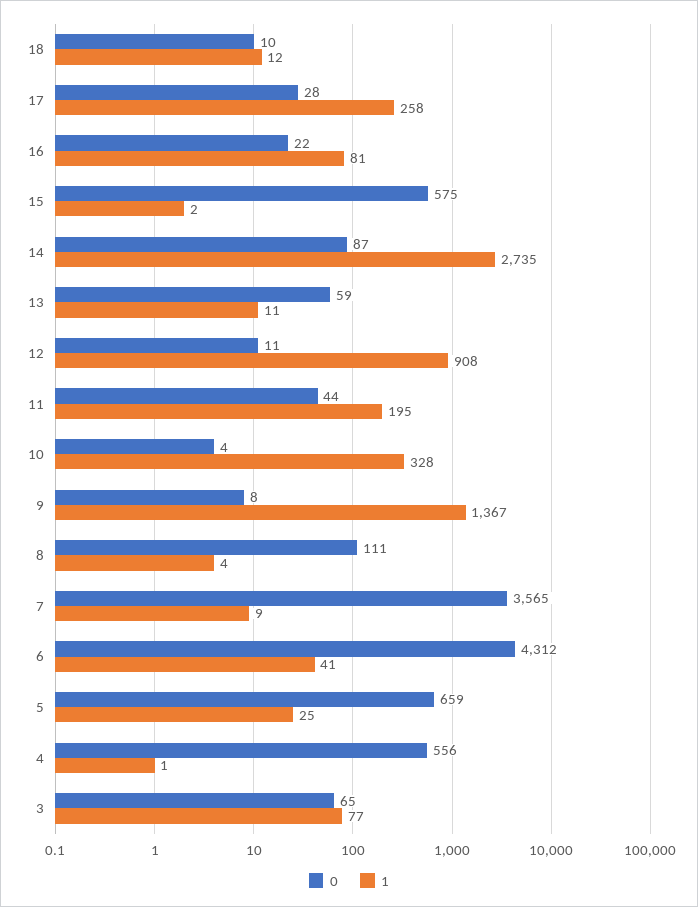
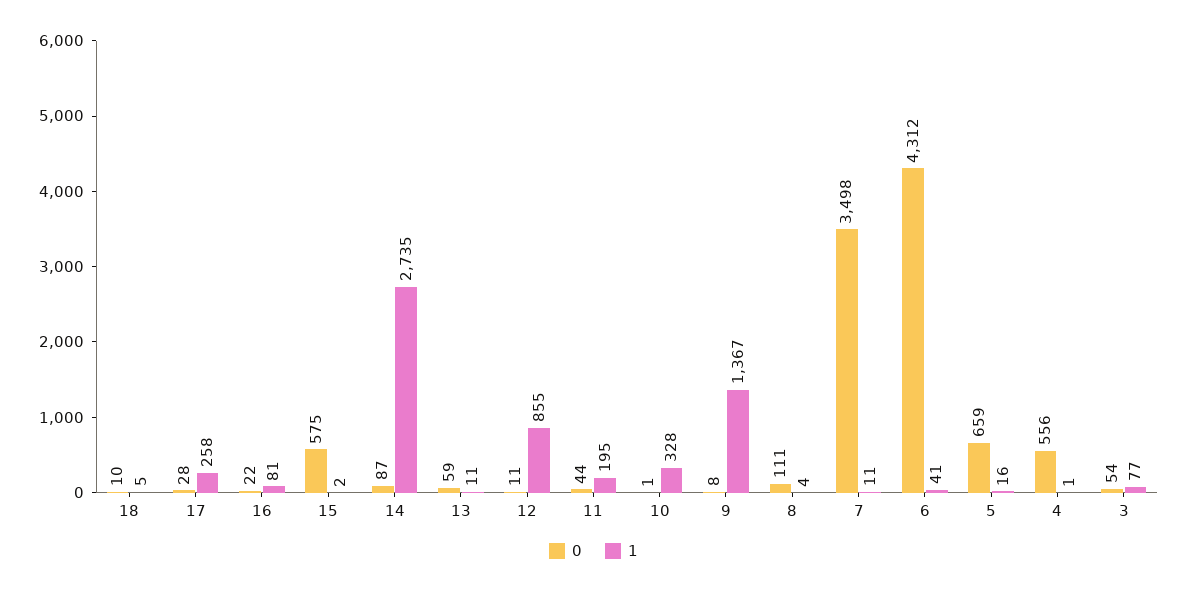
1, 18: 12 -> 5
1, 12: 908 -> 855
0, 10: 4 -> 1
0, 7: 3565 -> 3498
1, 7: 9 -> 11
1, 5: 25 -> 16
0, 3: 65 -> 54

